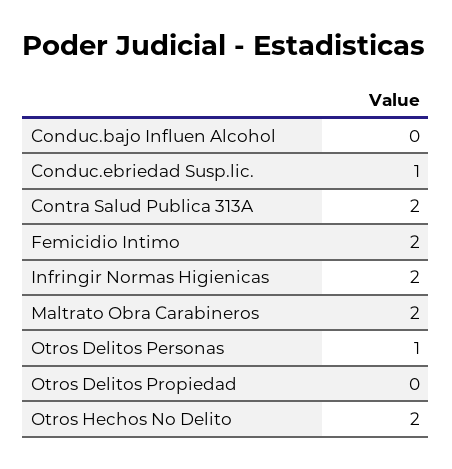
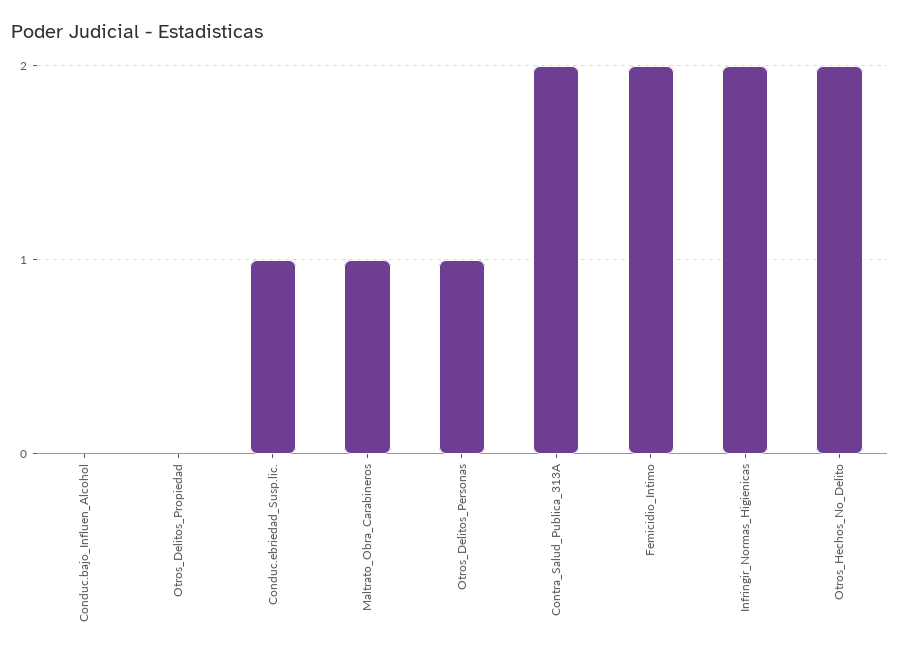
Maltrato Obra Carabineros: 2 -> 1

